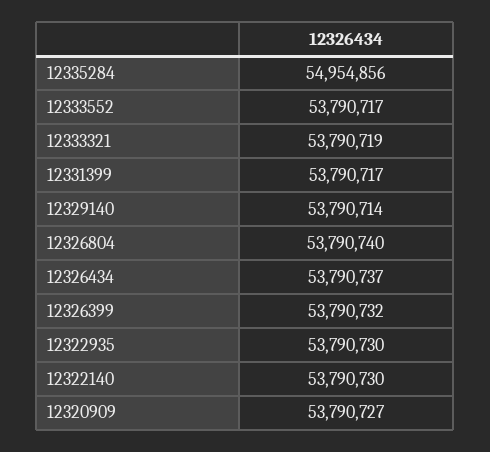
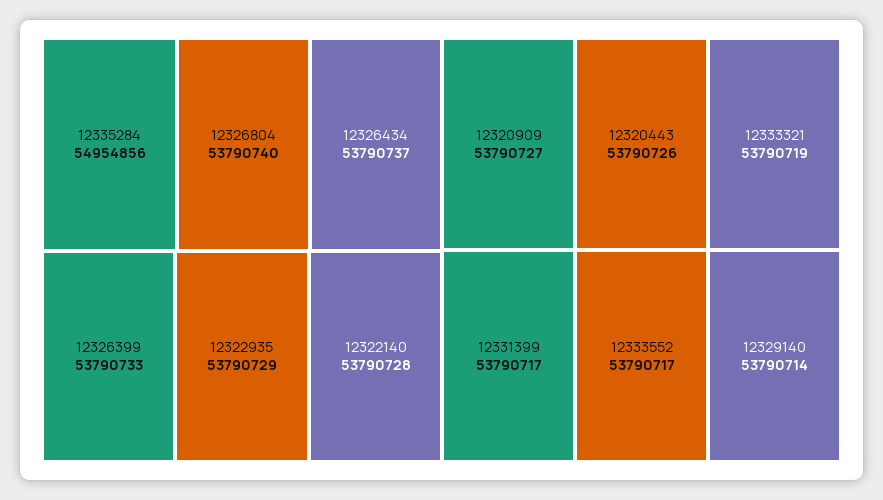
12326399: 53790732 -> 53790733
12322935: 53790730 -> 53790729
12322140: 53790730 -> 53790728
12320443: none -> 53790726

